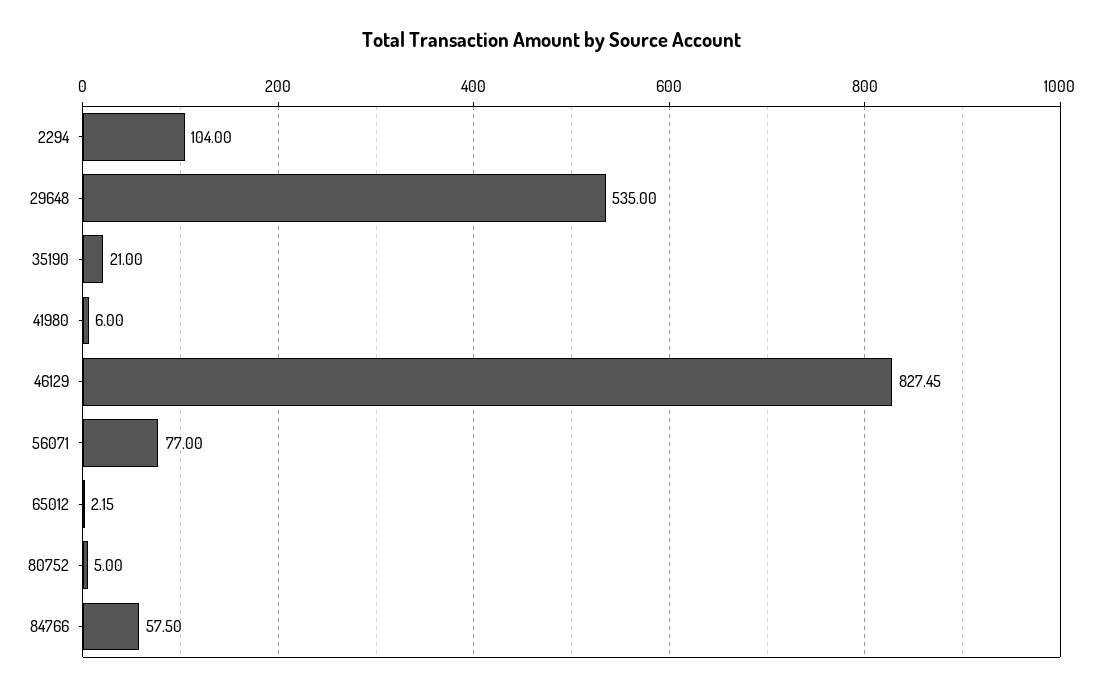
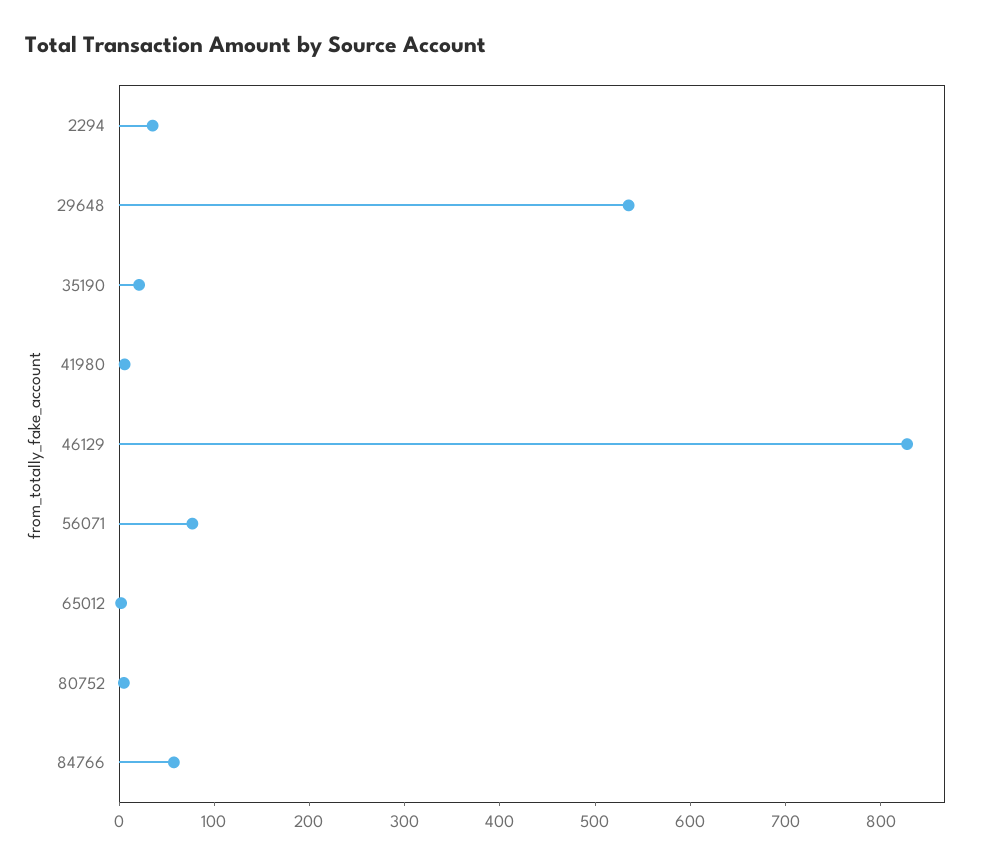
2294: 104 -> 40

